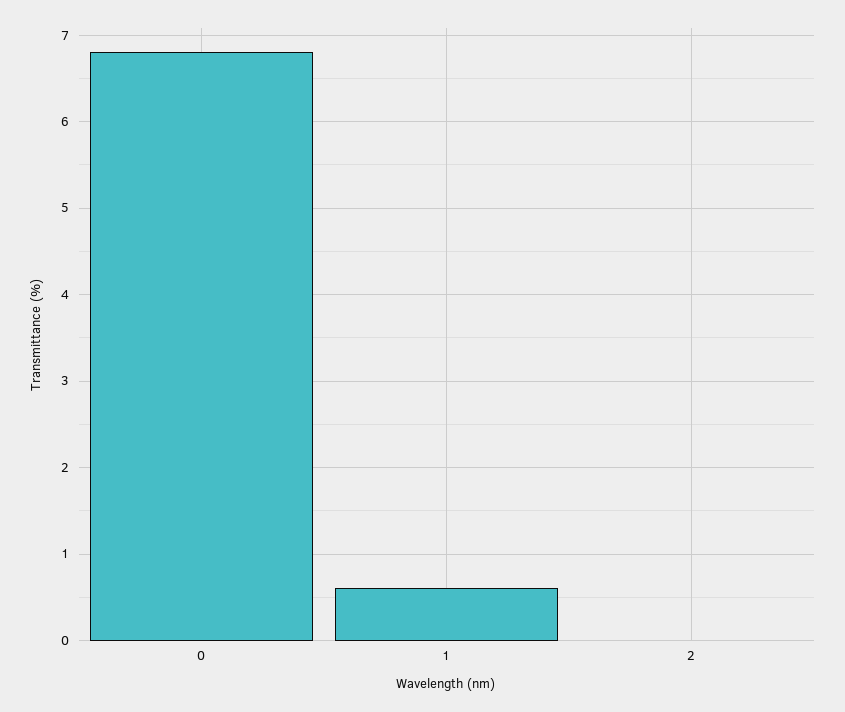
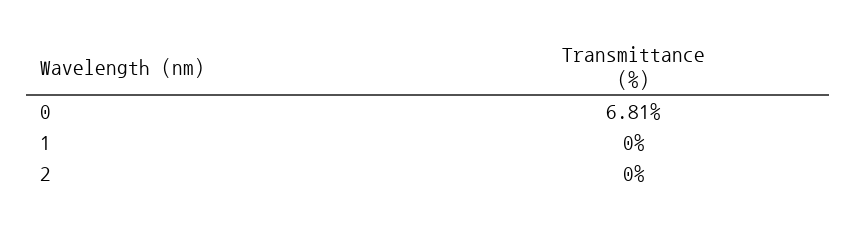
1: 0.6 -> 0

